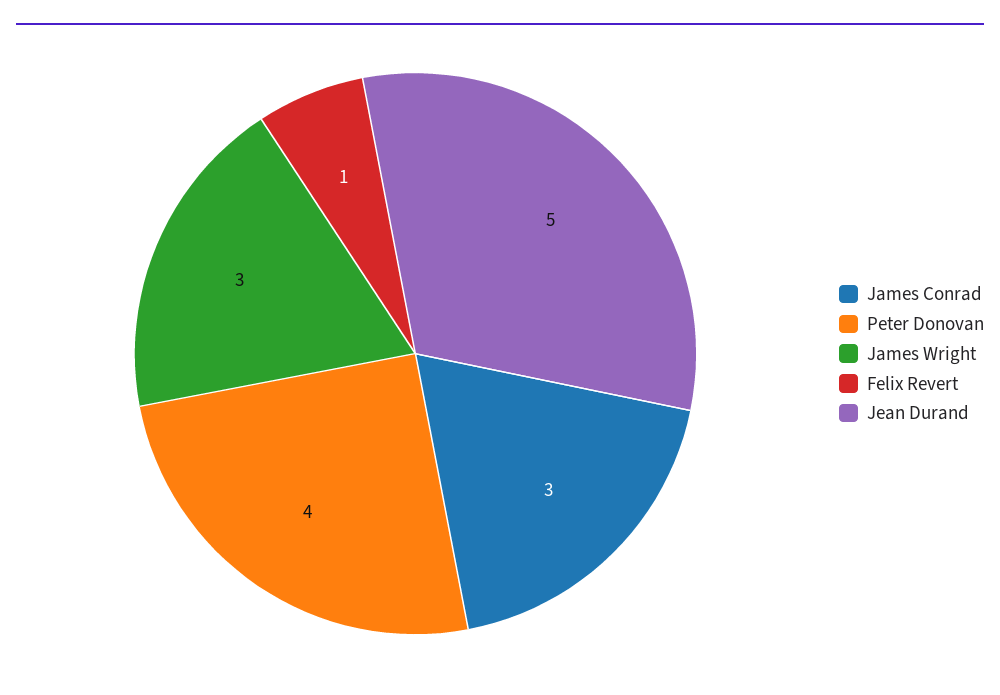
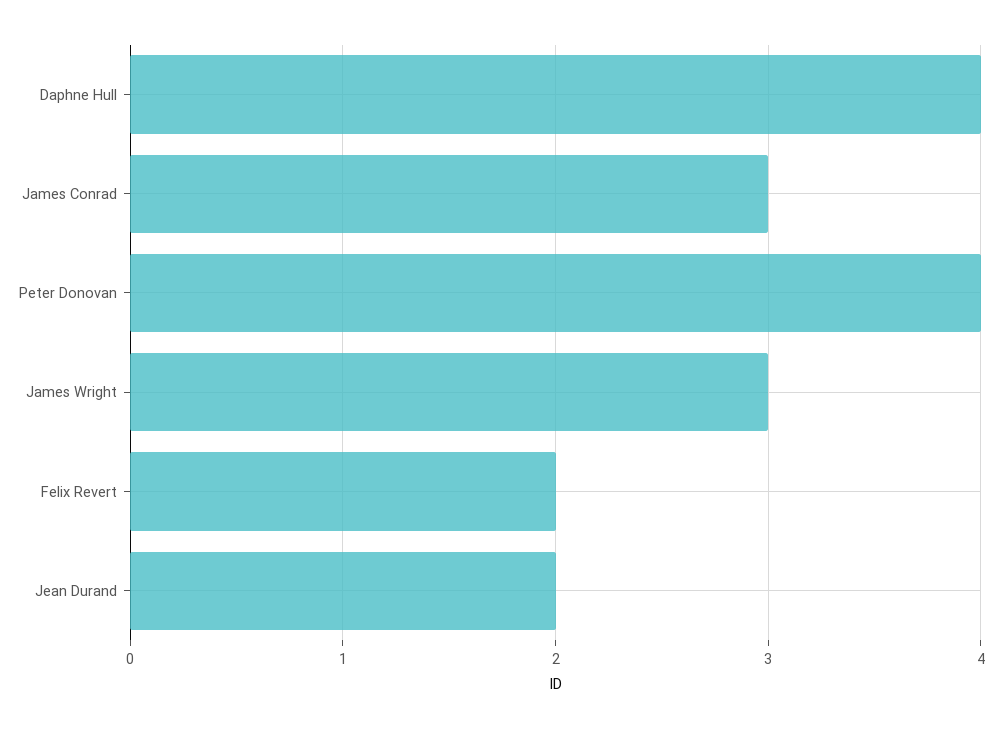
Felix Revert: 1 -> 2
Jean Durand: 5 -> 2
Daphne Hull: none -> 4

